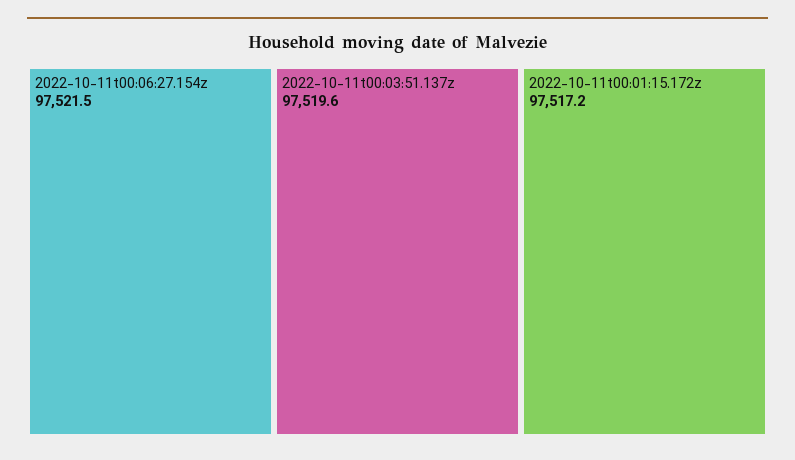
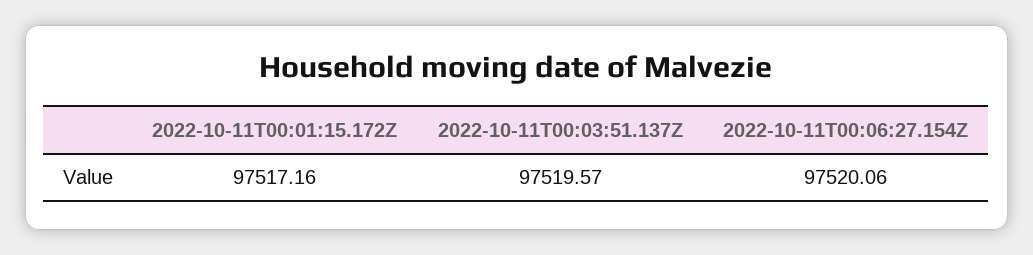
2022-10-11t00:06:27.154z: 97521.5 -> 97520.06

